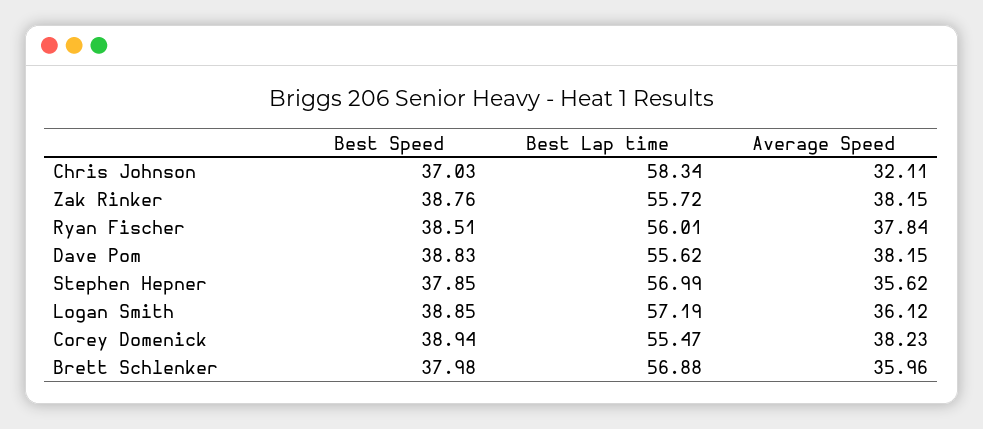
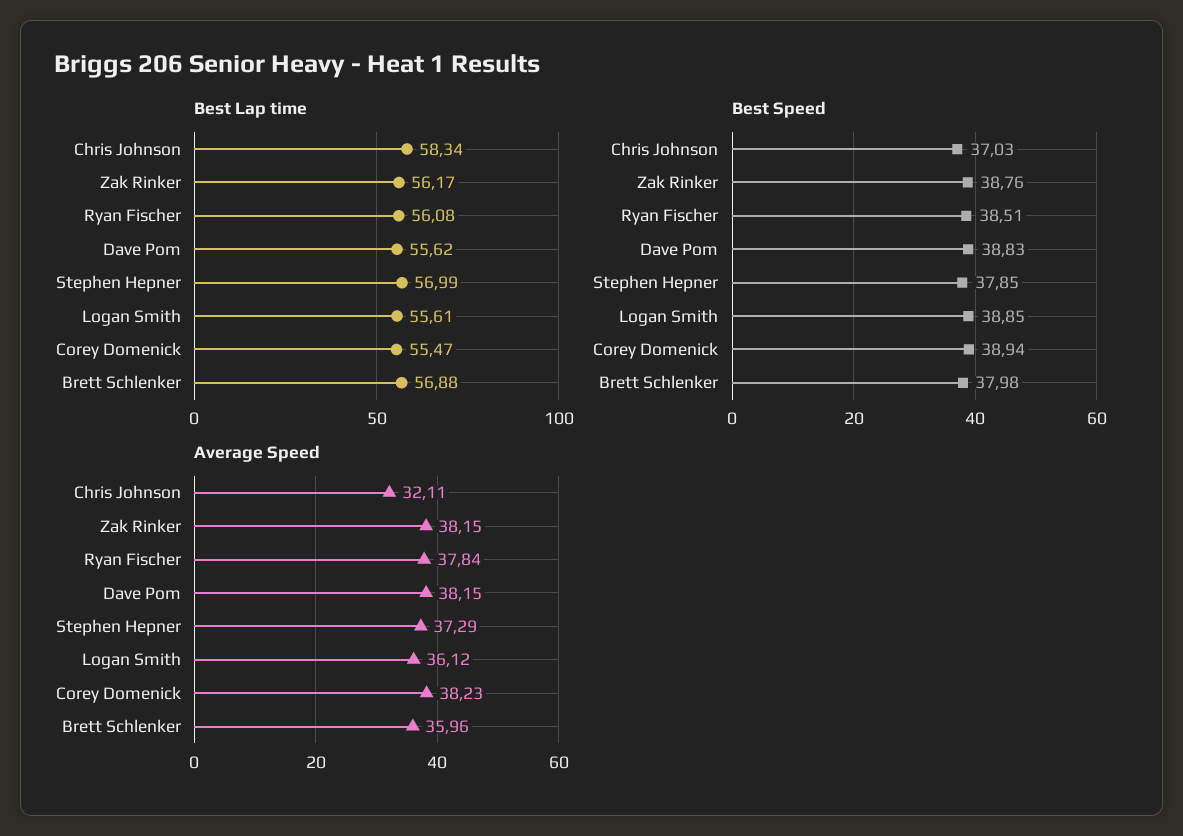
Best Lap time, Zak Rinker: 55.72 -> 56.17
Best Lap time, Ryan Fischer: 56.01 -> 56.08
Average Speed, Stephen Hepner: 35.62 -> 37.29
Best Lap time, Logan Smith: 57.19 -> 55.61

